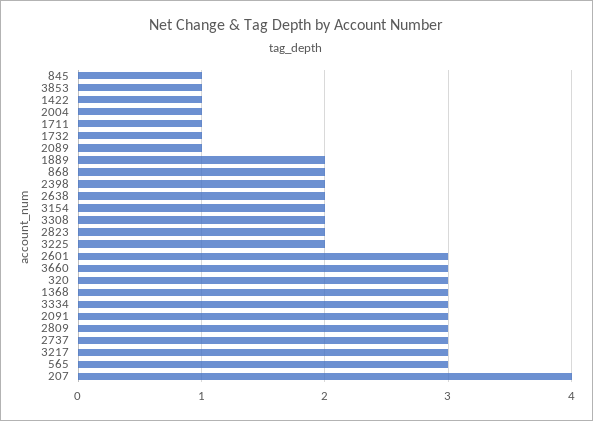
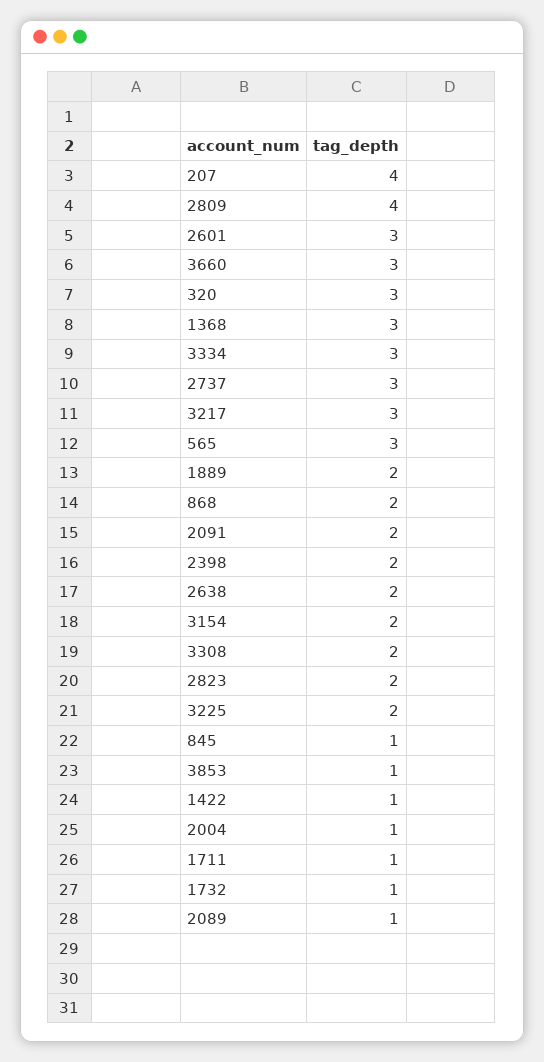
2091: 3 -> 2
2809: 3 -> 4

